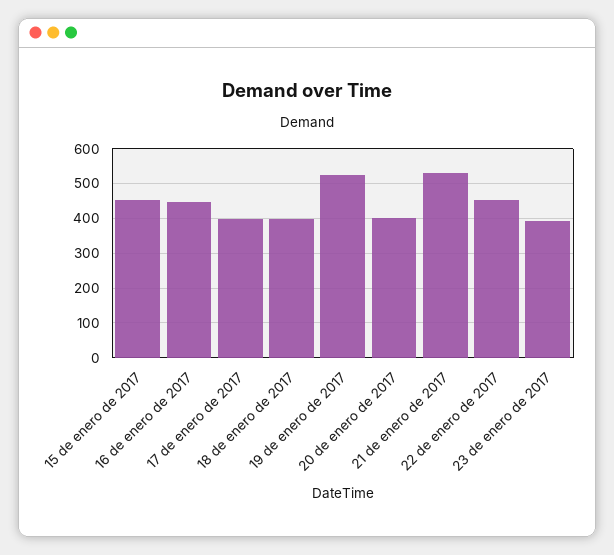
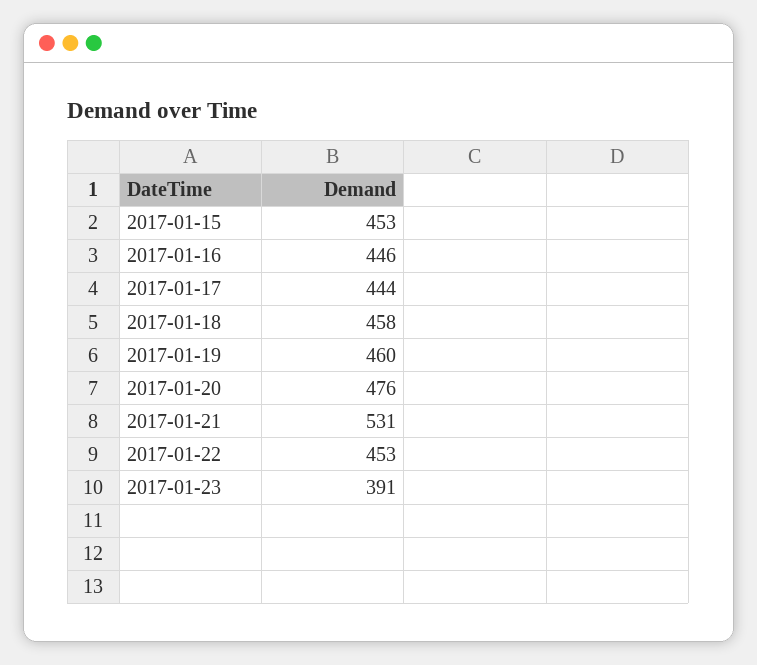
17 de enero de 2017: 400 -> 444
18 de enero de 2017: 400 -> 458
19 de enero de 2017: 520 -> 460
20 de enero de 2017: 400 -> 476

